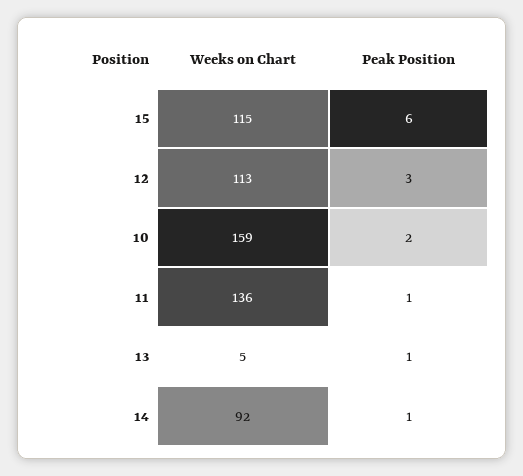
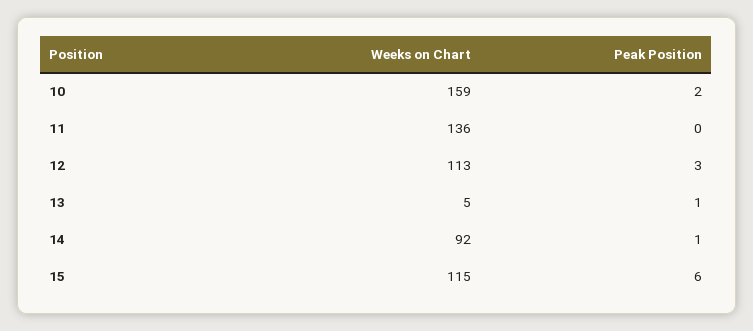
Peak Position, 11: 1 -> 0

